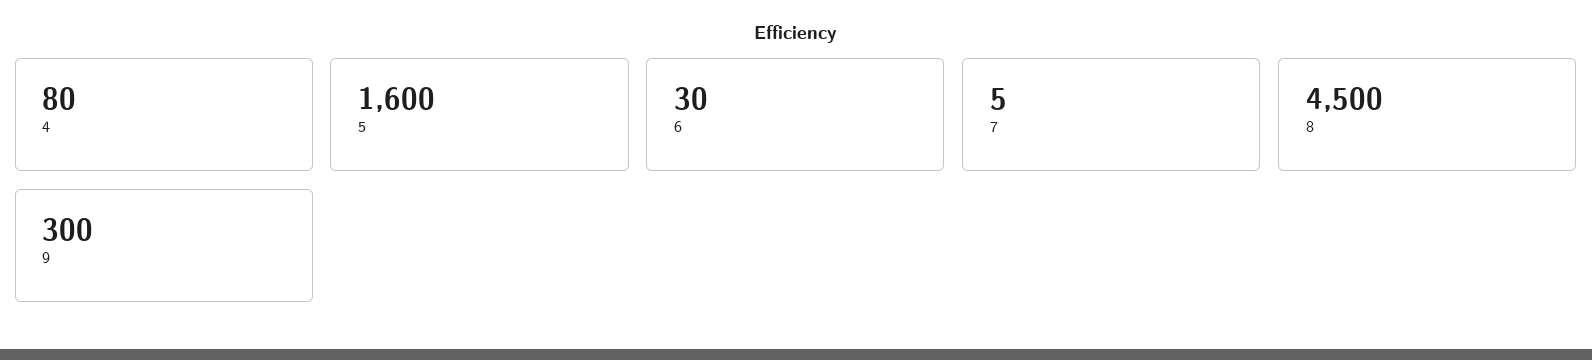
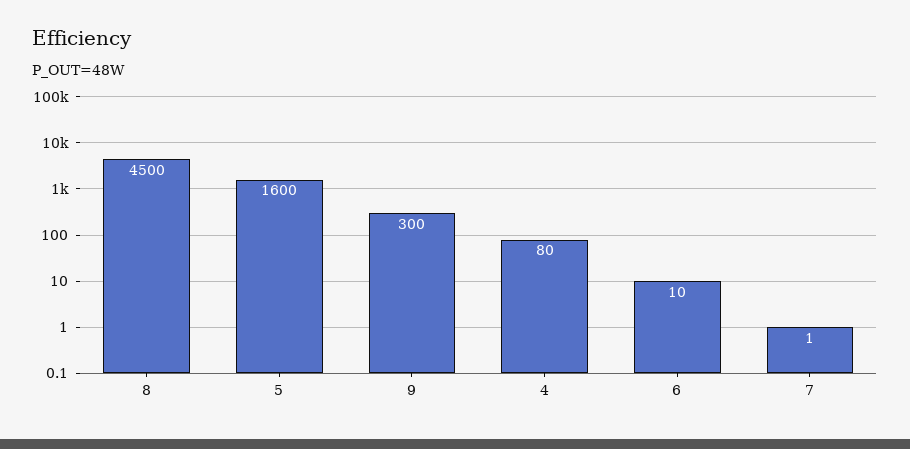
6: 30 -> 10
7: 5 -> 1

